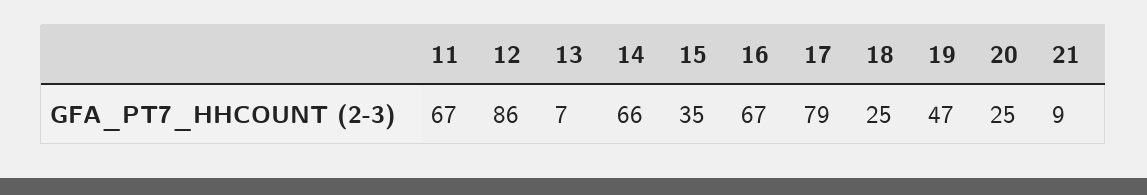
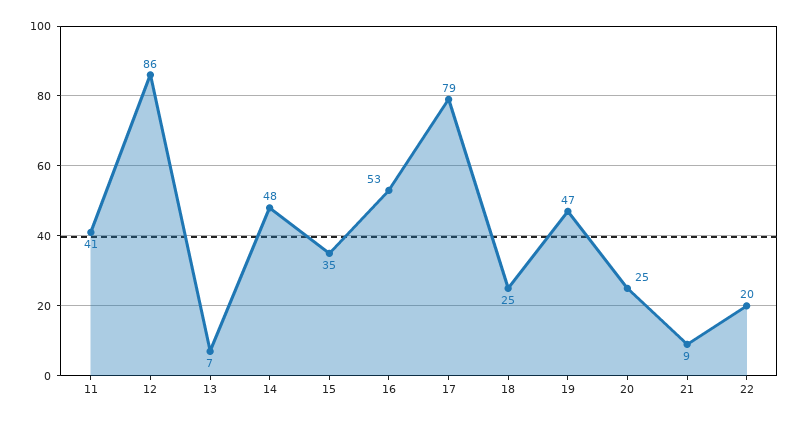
11: 67 -> 41
14: 66 -> 48
16: 67 -> 53
22: none -> 20

